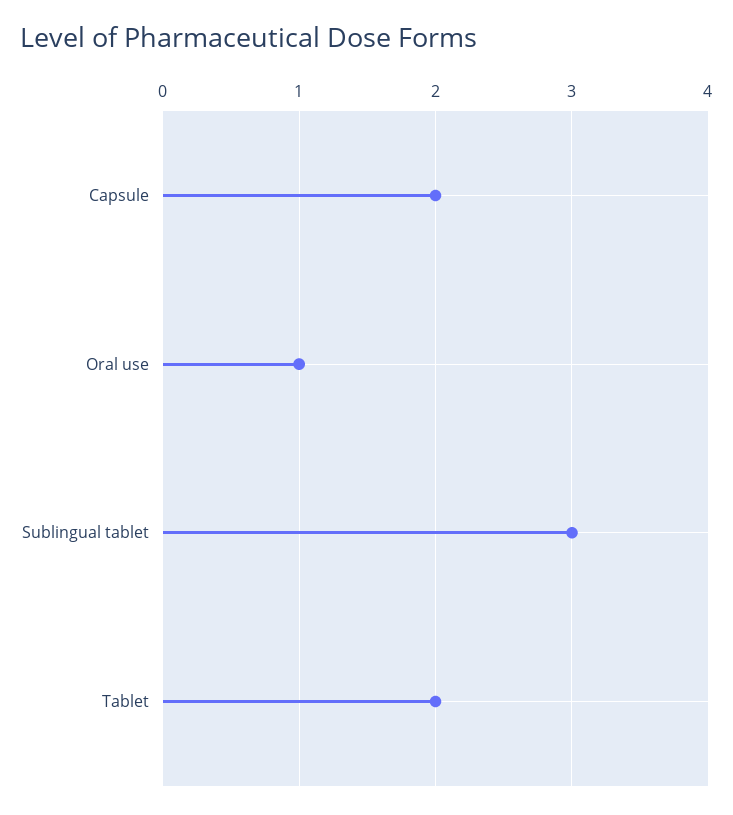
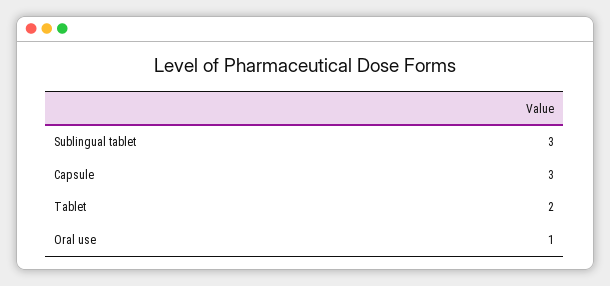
Capsule: 2 -> 3

